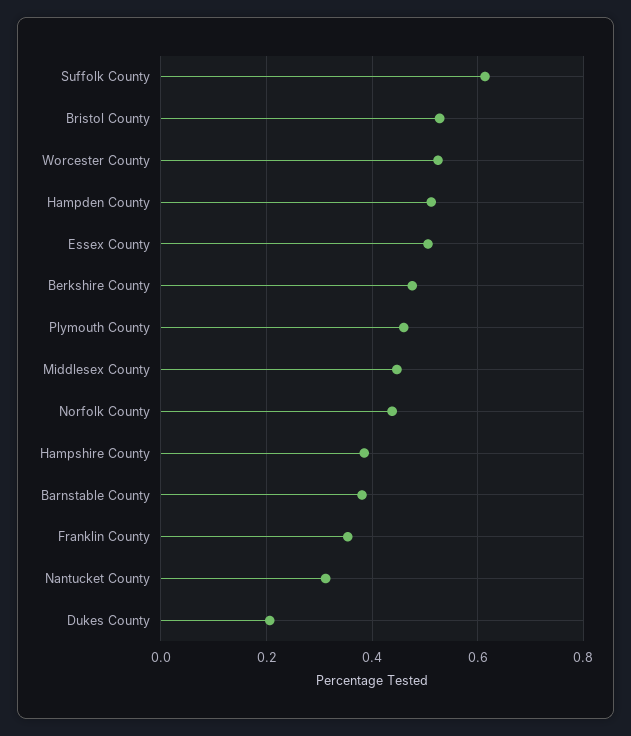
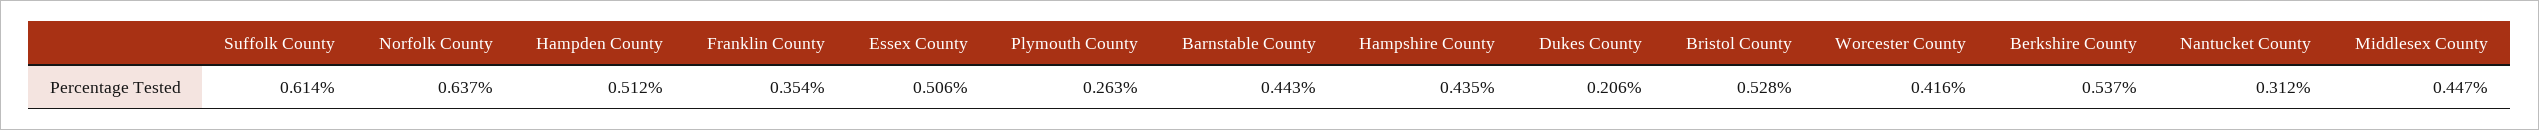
Worcester County: 0.52 -> 0.416
Berkshire County: 0.48 -> 0.537
Plymouth County: 0.46 -> 0.263
Norfolk County: 0.44 -> 0.637
Hampshire County: 0.38 -> 0.435
Barnstable County: 0.38 -> 0.443

